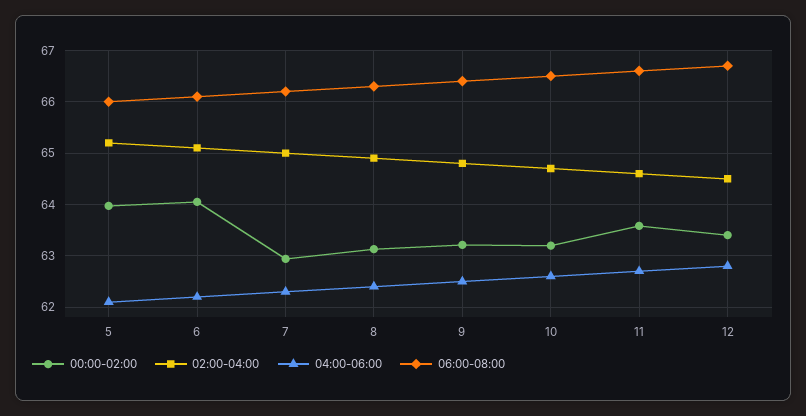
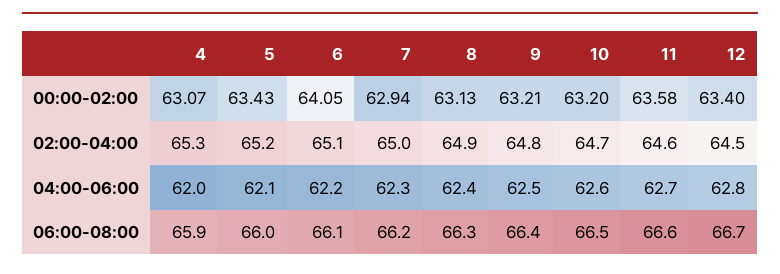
00:00-02:00, 5: 64 -> 63.43
00:00-02:00, 4: none -> 63.07
02:00-04:00, 4: none -> 65.3
04:00-06:00, 4: none -> 62
06:00-08:00, 4: none -> 65.9

